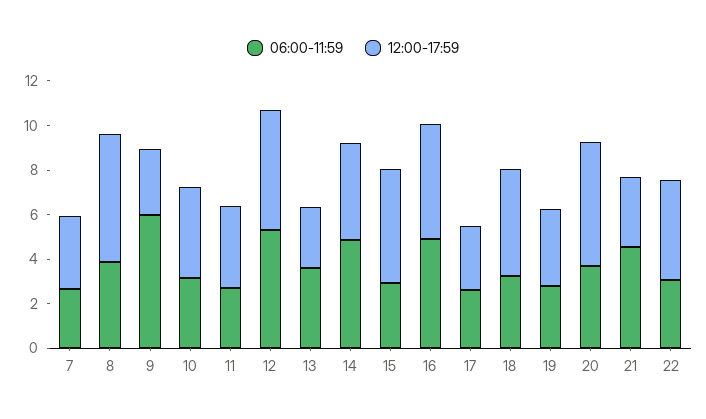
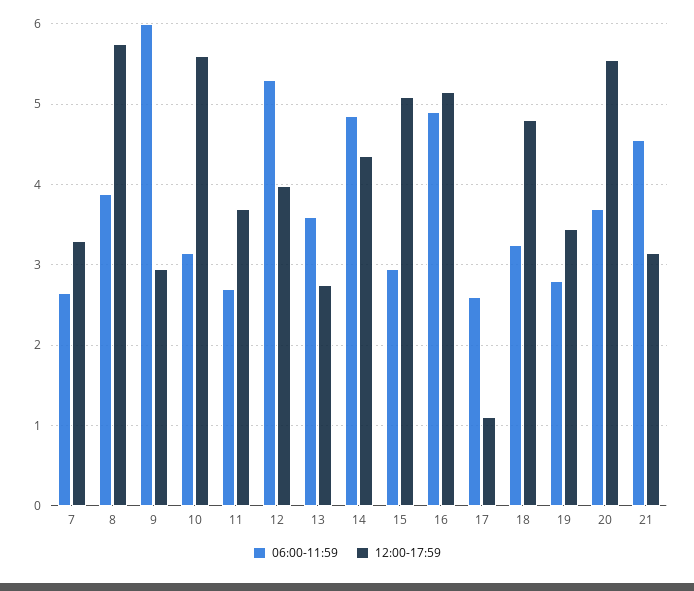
12:00-17:59, 10: 4 -> 5.6
12:00-17:59, 12: 5.5 -> 4
12:00-17:59, 17: 3 -> 1.1
06:00-11:59, 22: 3 -> none
12:00-17:59, 22: 4.5 -> none

